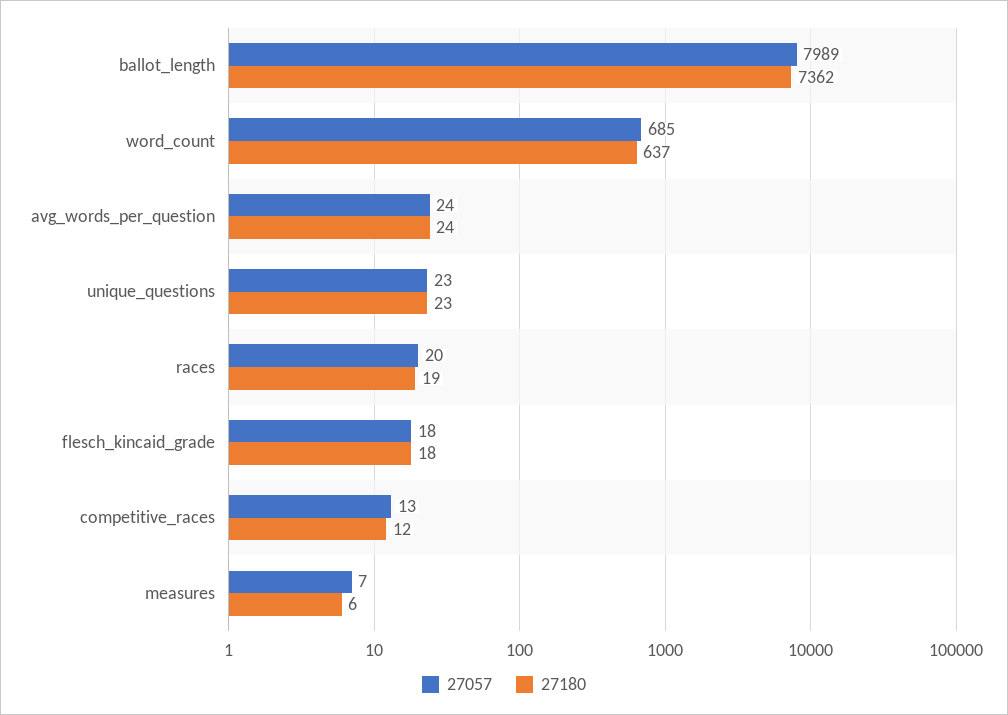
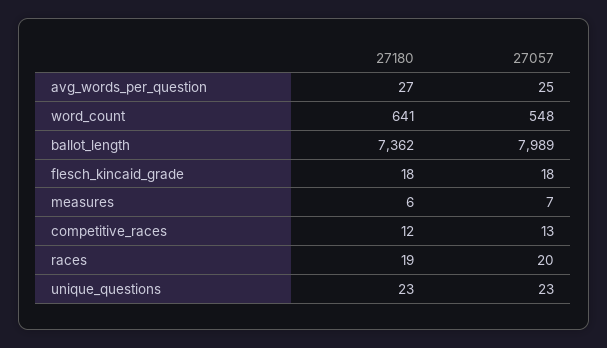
27057, word_count: 685 -> 548
27180, word_count: 637 -> 641
27057, avg_words_per_question: 24 -> 25
27180, avg_words_per_question: 24 -> 27

